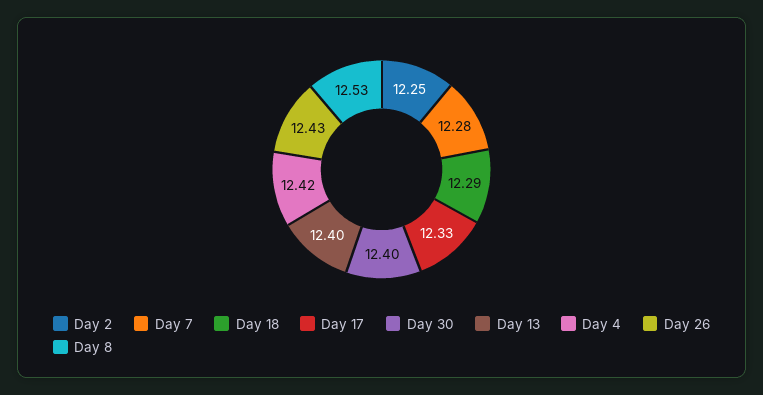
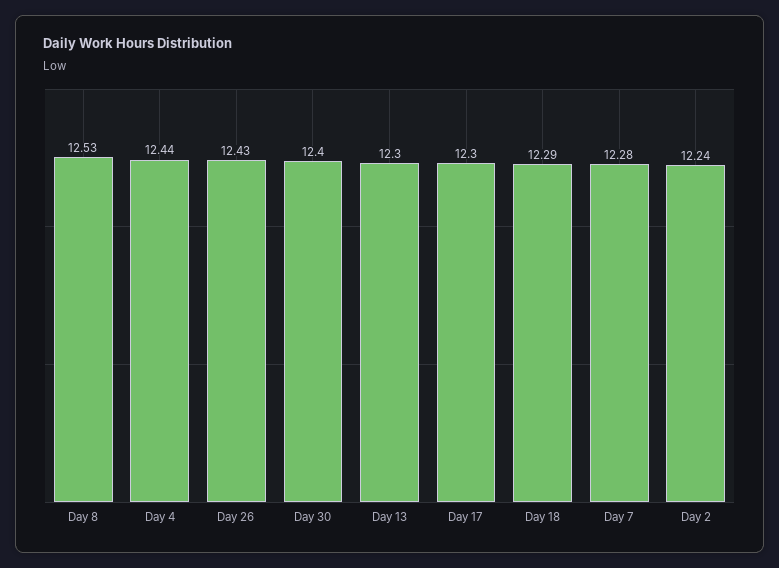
Day 2: 12.25 -> 12.24
Day 17: 12.33 -> 12.3
Day 13: 12.4 -> 12.3
Day 4: 12.42 -> 12.44

